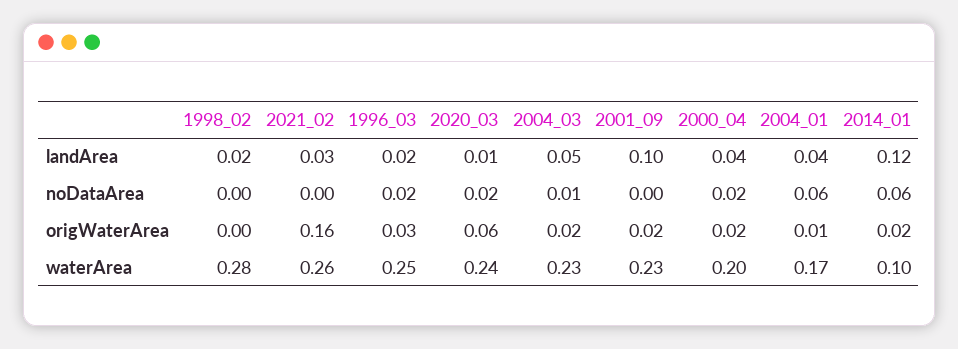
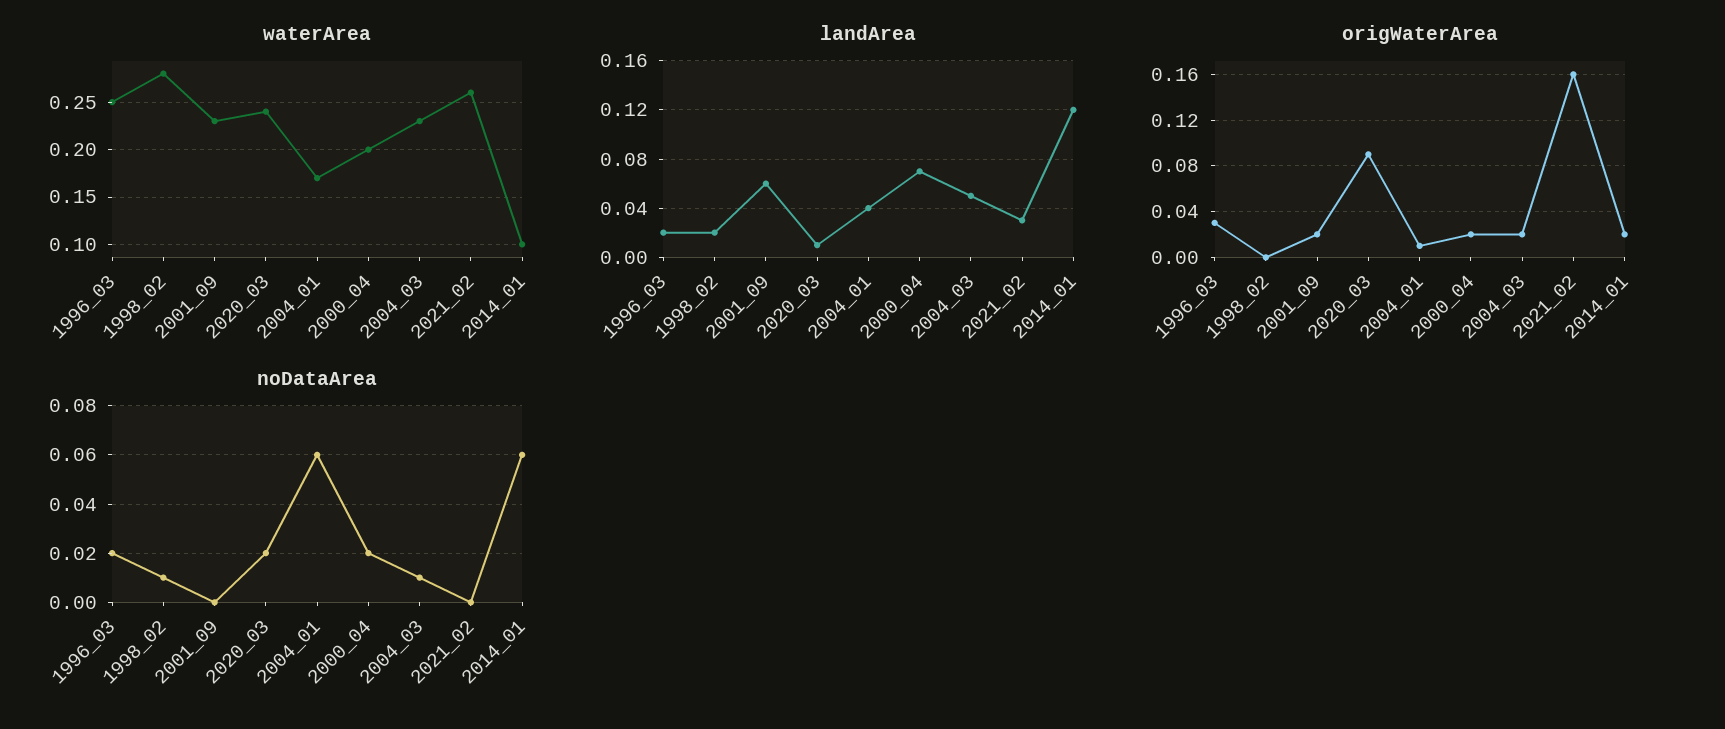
landArea, 2001_09: 0.1 -> 0.06
landArea, 2000_04: 0.04 -> 0.07
noDataArea, 1998_02: 0 -> 0.01
origWaterArea, 2020_03: 0.06 -> 0.09

